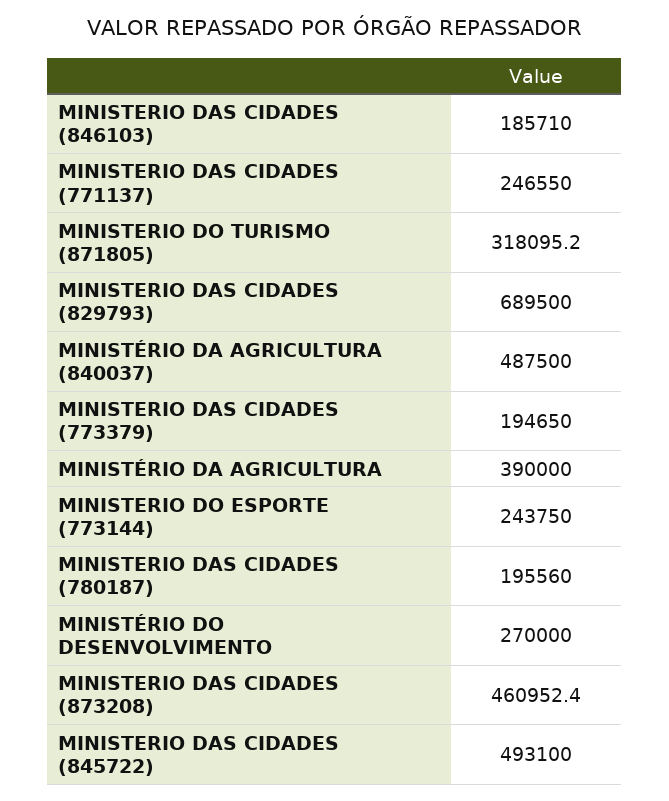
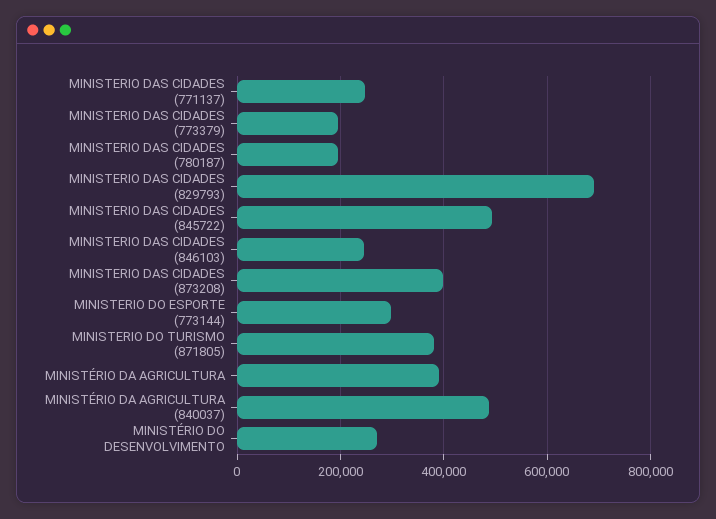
MINISTERIO DAS CIDADES (846103): 185710 -> 240000
MINISTERIO DO TURISMO (871805): 318095.2 -> 380000
MINISTERIO DO ESPORTE (773144): 243750 -> 300000
MINISTERIO DAS CIDADES (873208): 460952.4 -> 400000

